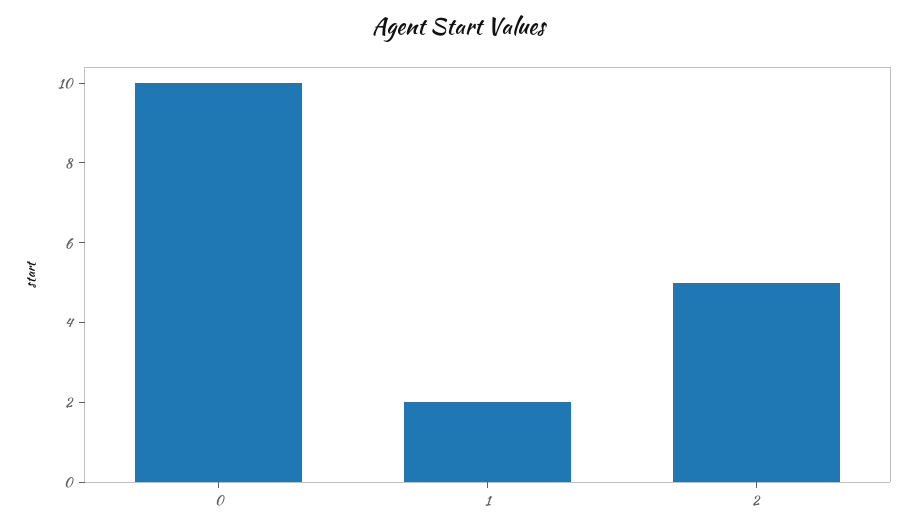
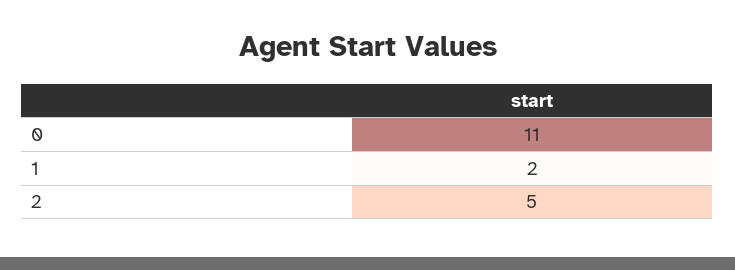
0: 10 -> 11

